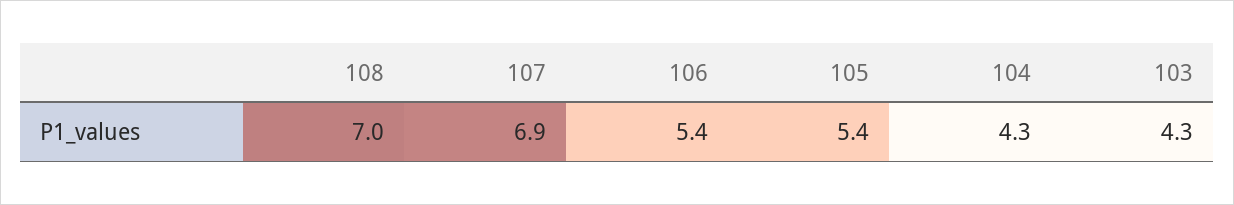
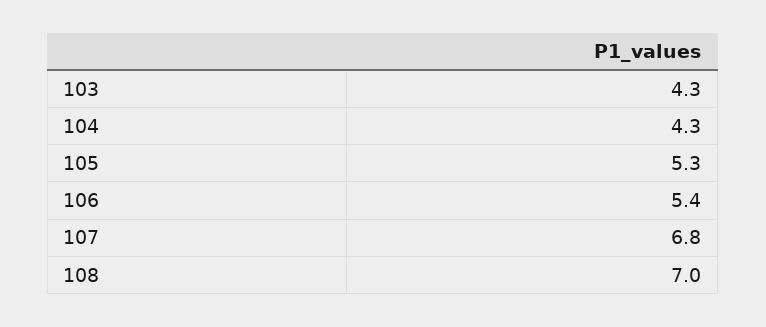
107: 6.9 -> 6.8
105: 5.4 -> 5.3

